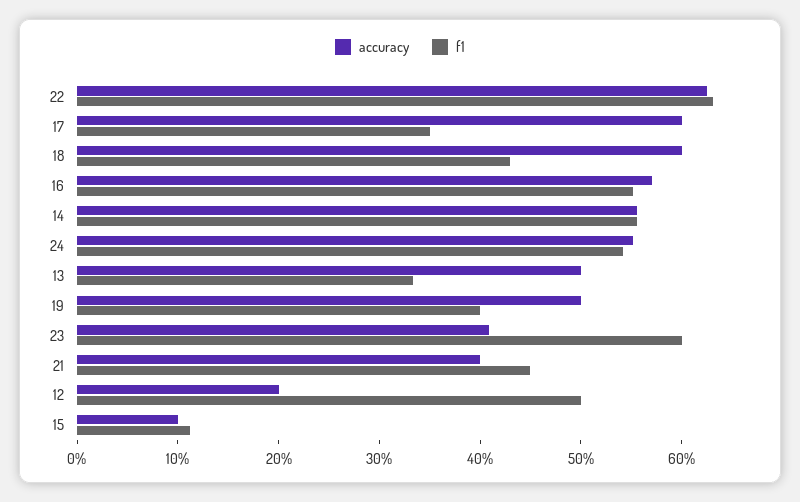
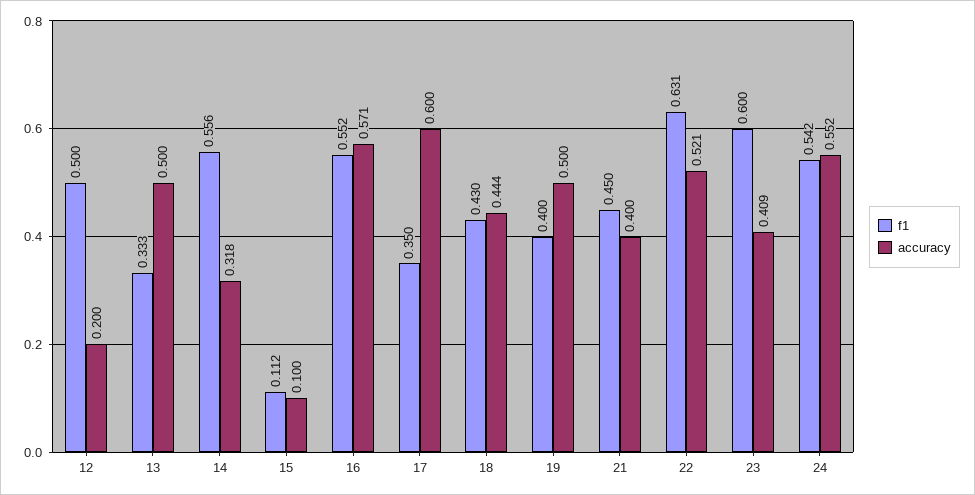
accuracy, 22: 0.62 -> 0.521
accuracy, 18: 0.6 -> 0.444
accuracy, 14: 0.56 -> 0.318

